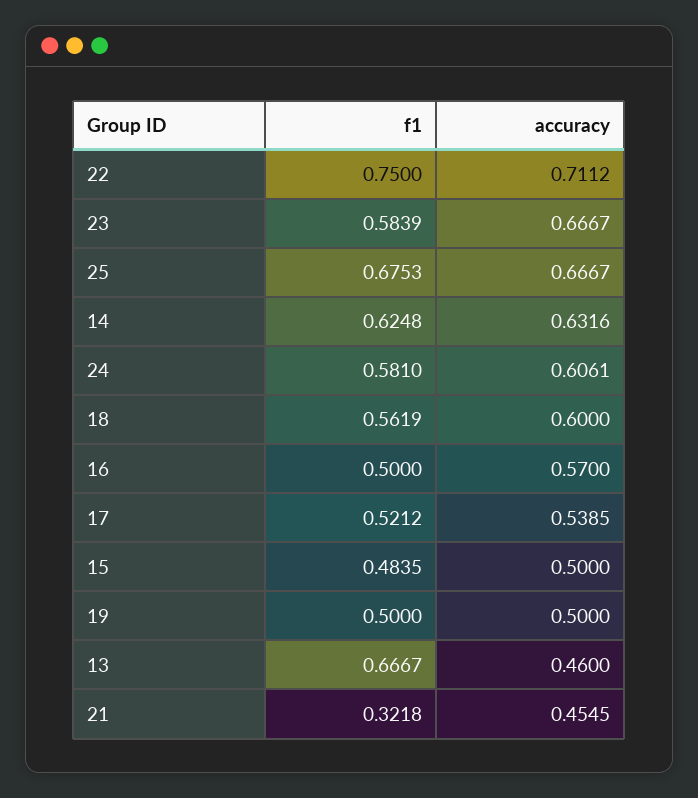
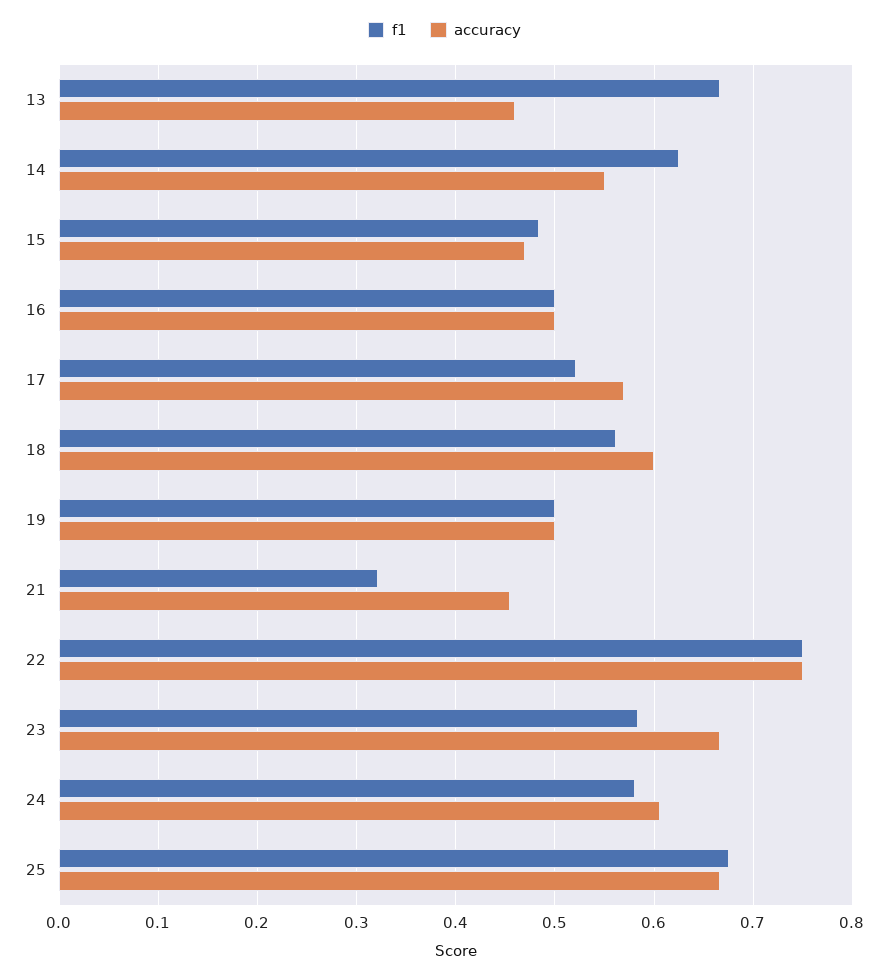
accuracy, 22: 0.7112 -> 0.75
accuracy, 14: 0.6316 -> 0.55
accuracy, 16: 0.57 -> 0.5
accuracy, 17: 0.5385 -> 0.57
accuracy, 15: 0.5 -> 0.47

